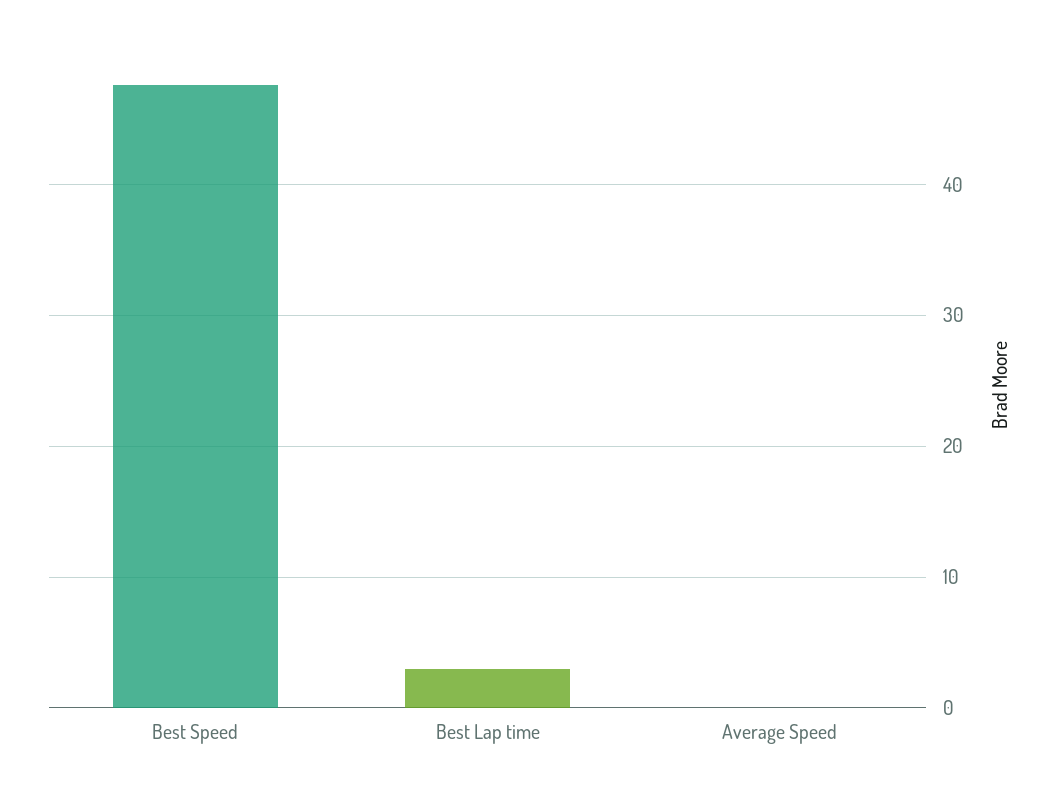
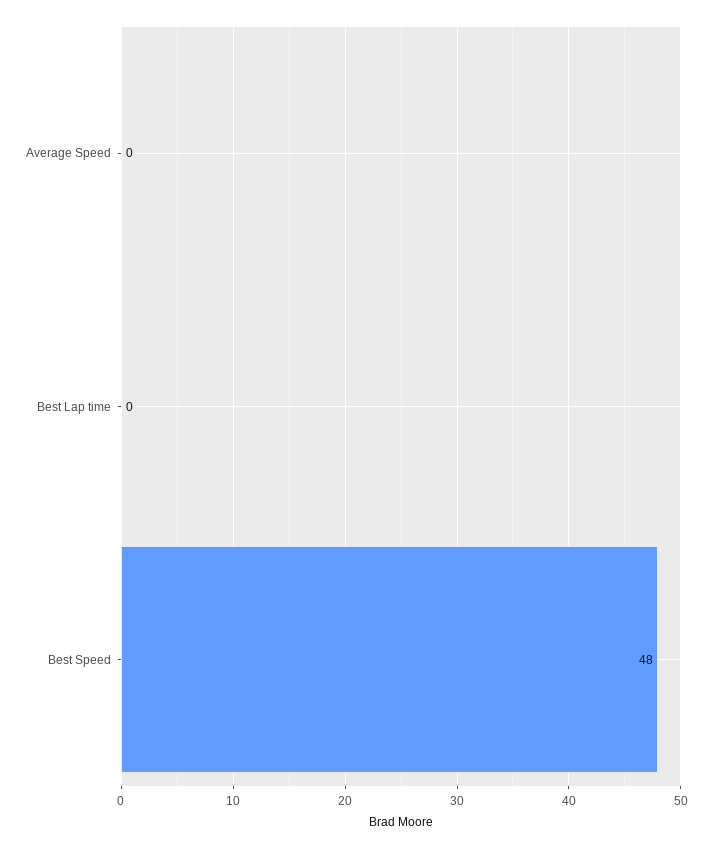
Best Lap time: 3 -> 0

